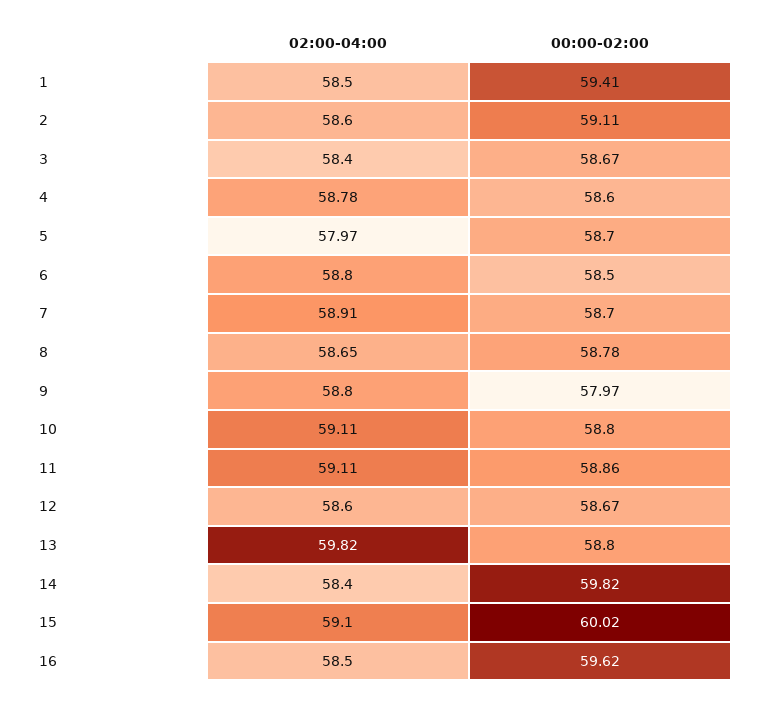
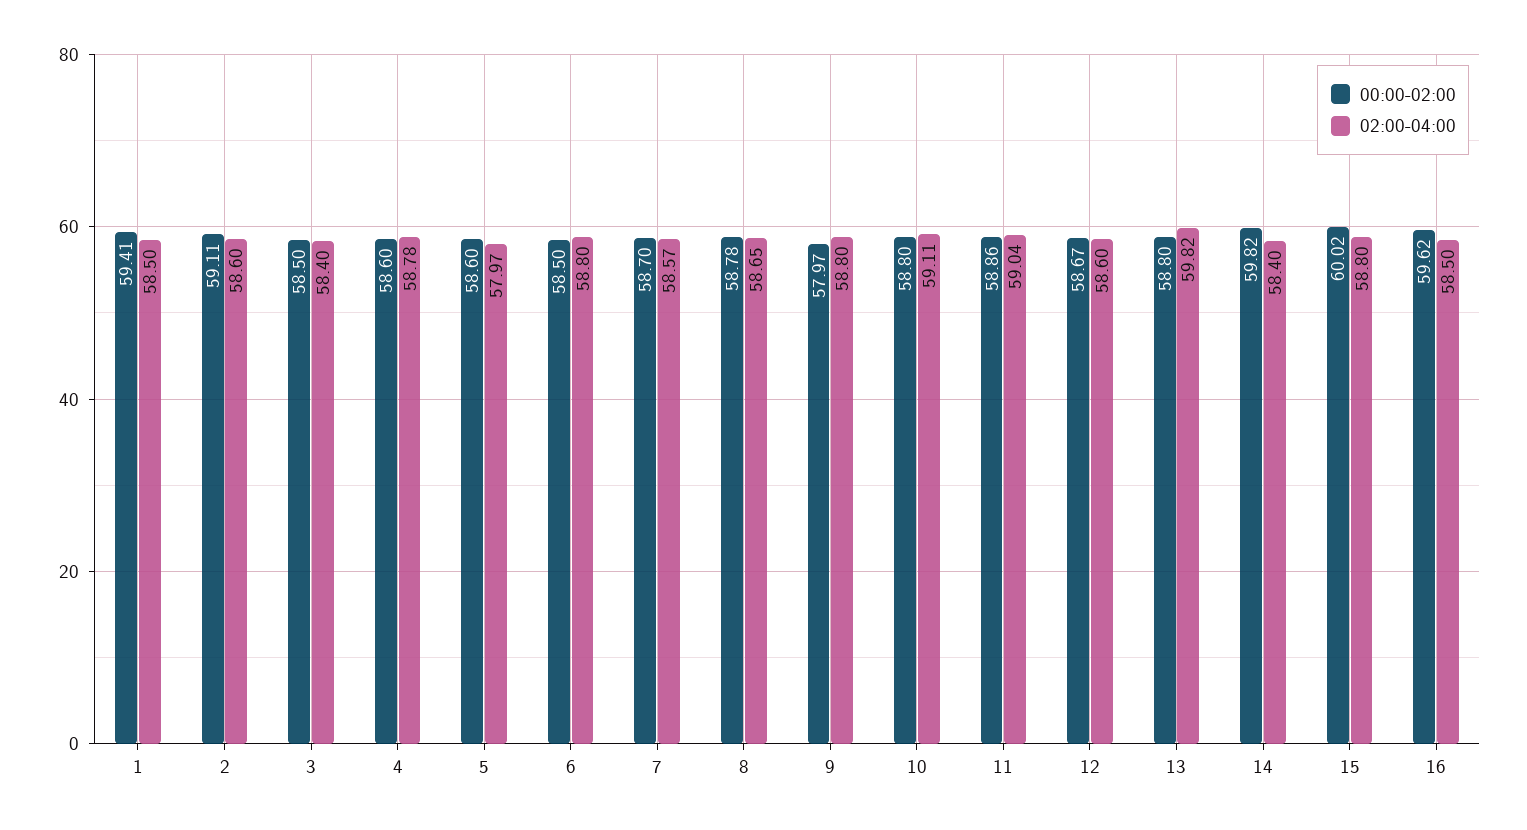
00:00-02:00, 3: 58.67 -> 58.5
00:00-02:00, 5: 58.7 -> 58.6
02:00-04:00, 7: 58.91 -> 58.57
02:00-04:00, 11: 59.11 -> 59.04
02:00-04:00, 15: 59.1 -> 58.8

